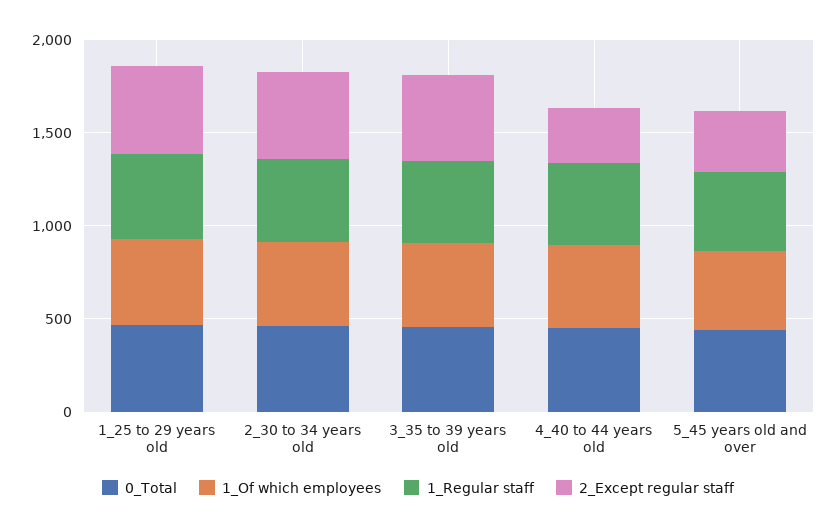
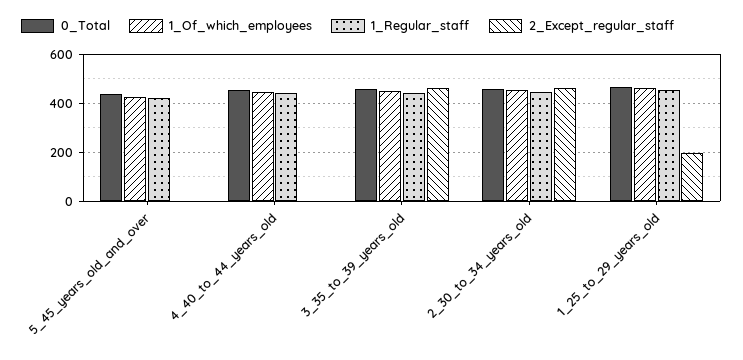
2_Except regular staff, 1_25 to 29 years old: 500 -> 200
2_Except regular staff, 4_40 to 44 years old: 300 -> 0
2_Except regular staff, 5_45 years old and over: 300 -> 0

